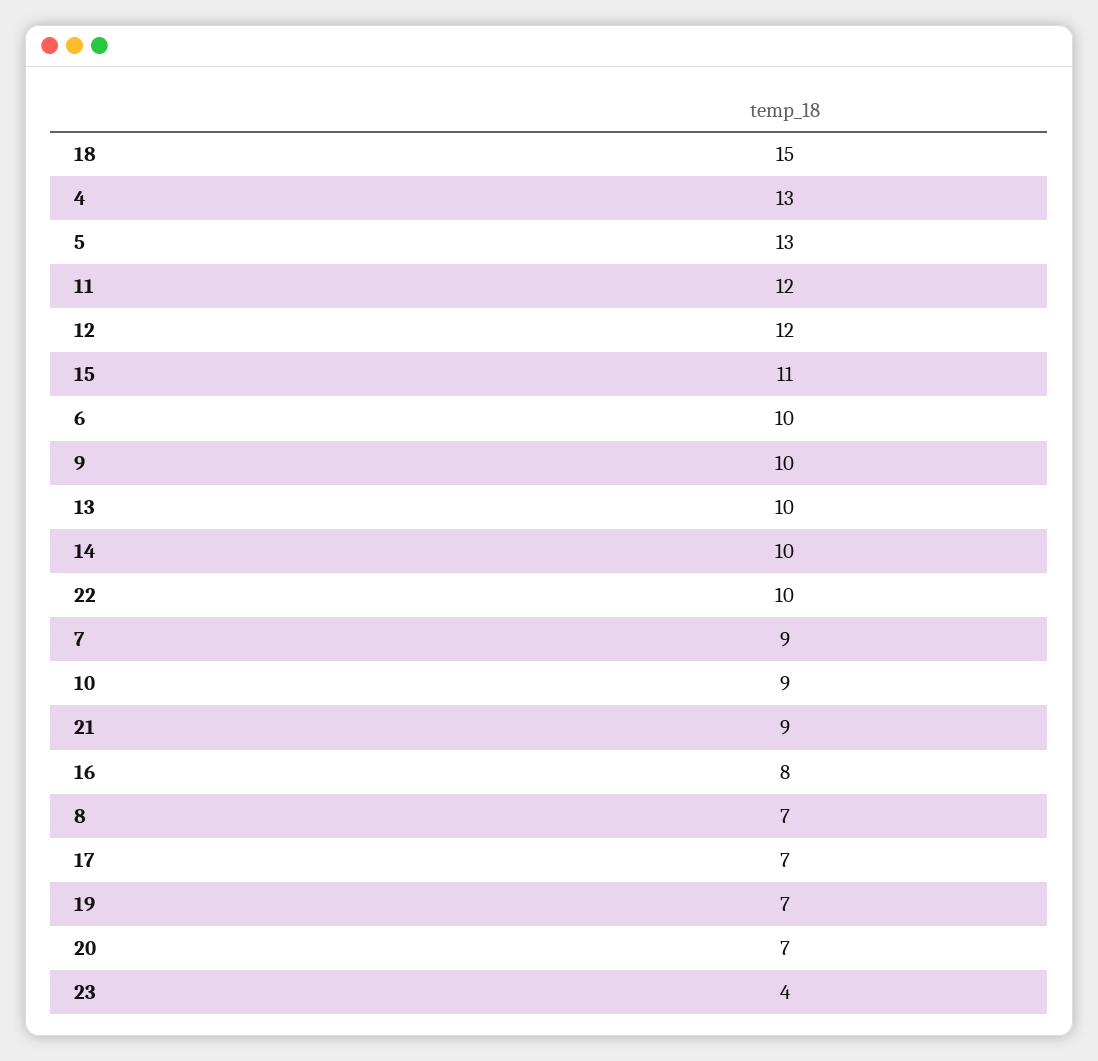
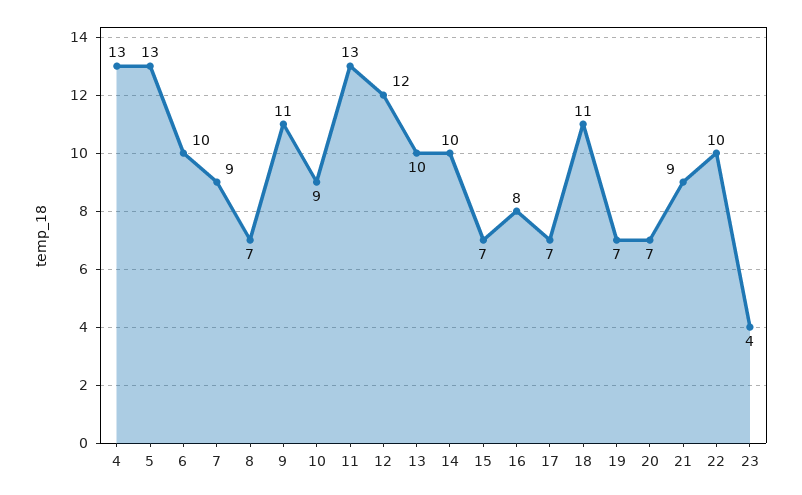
18: 15 -> 11
11: 12 -> 13
15: 11 -> 7
9: 10 -> 11

